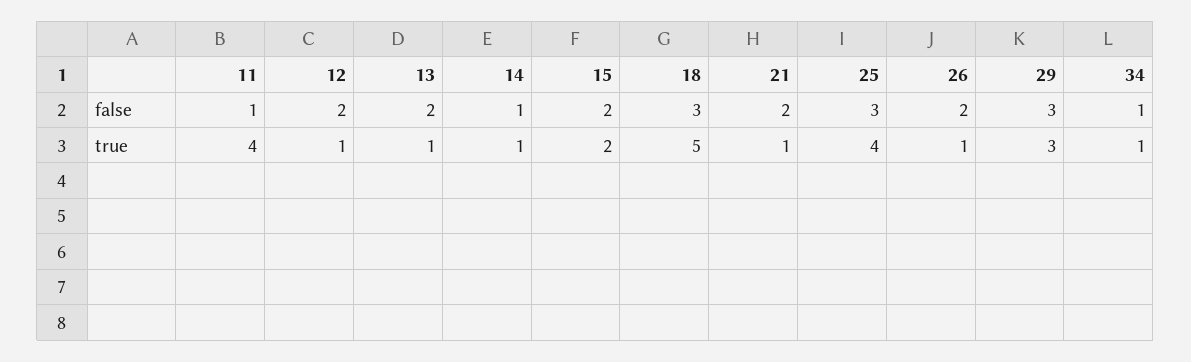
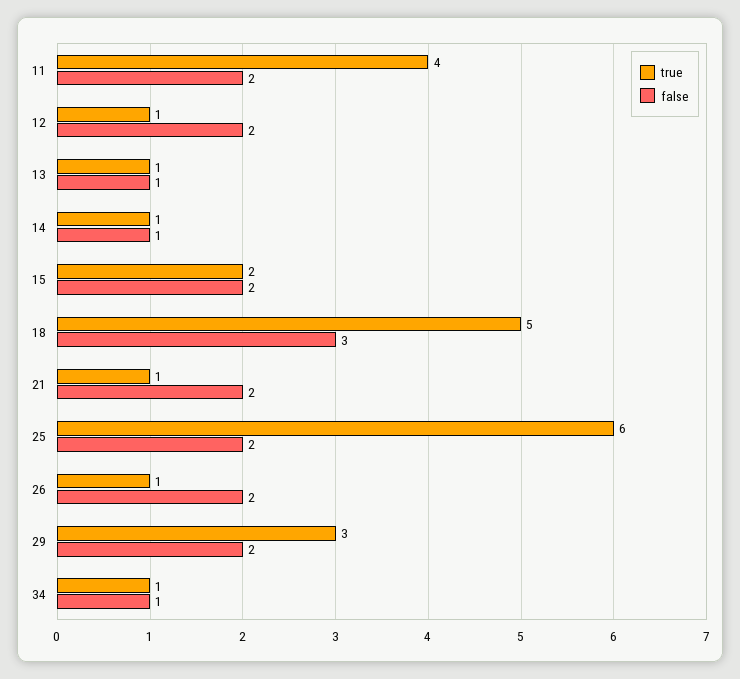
false, 11: 1 -> 2
false, 13: 2 -> 1
false, 25: 3 -> 2
false, 29: 3 -> 2
true, 25: 4 -> 6

